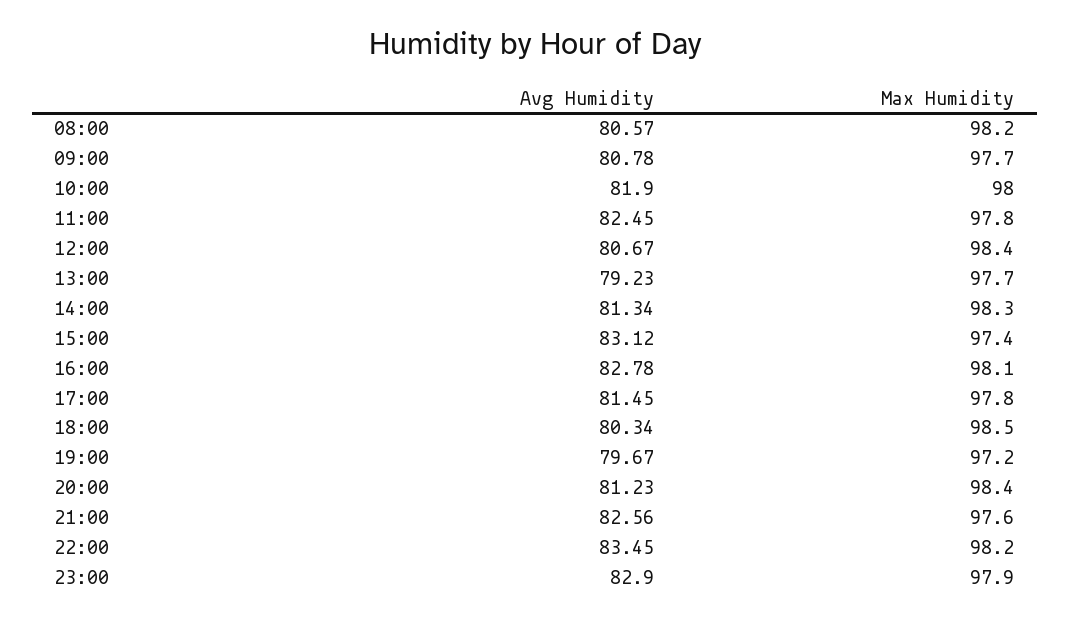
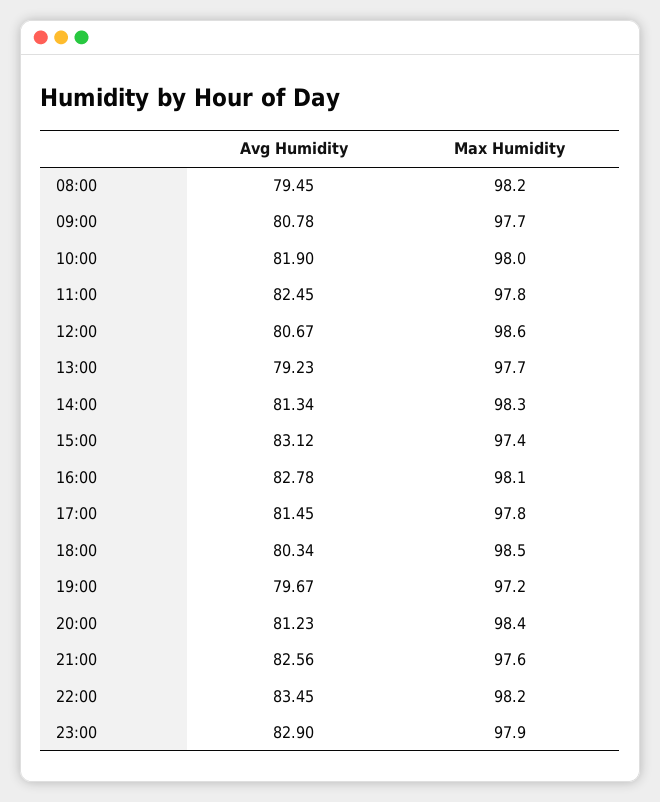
Avg Humidity, 08:00: 80.57 -> 79.45
Max Humidity, 12:00: 98.4 -> 98.6

